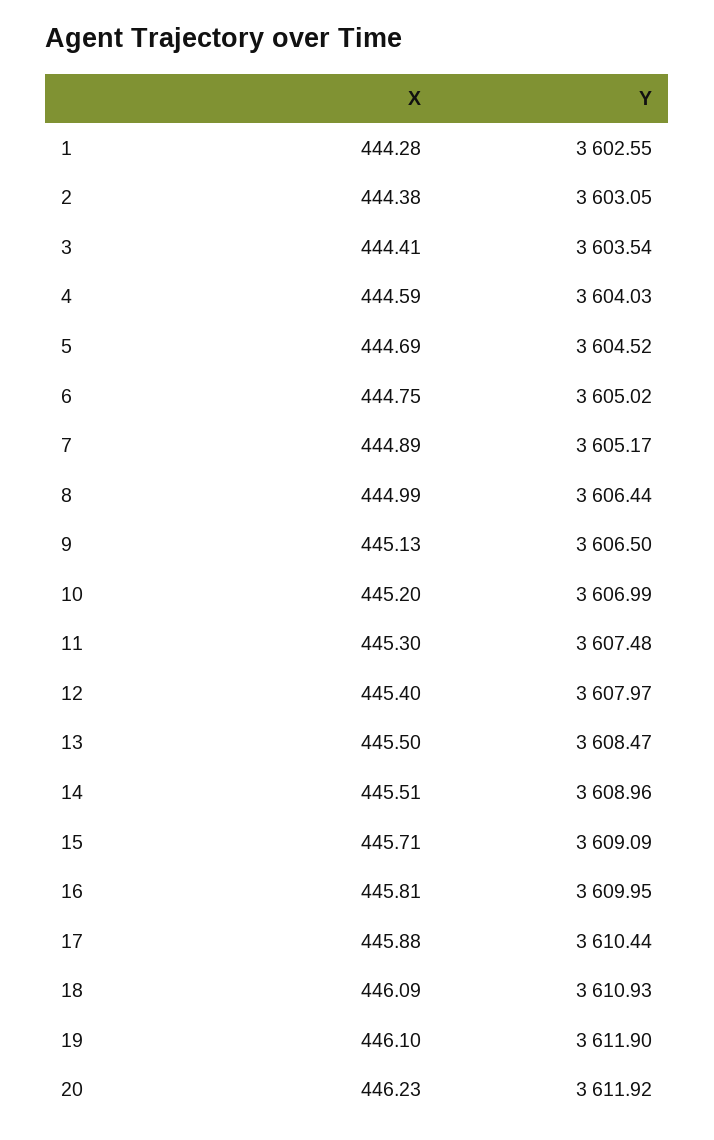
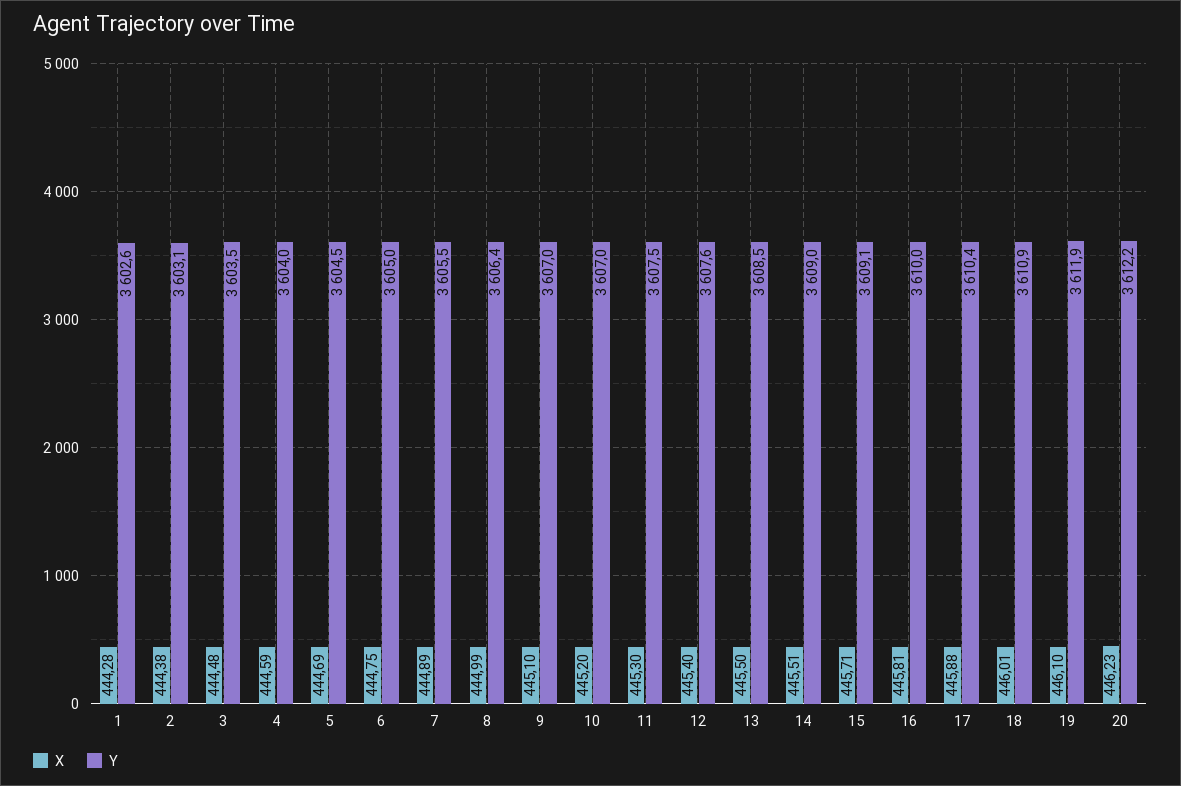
X, 3: 444.41 -> 444.48
Y, 7: 3605.17 -> 3605.5
X, 9: 445.13 -> 445.1
Y, 9: 3606.5 -> 3607
Y, 12: 3607.97 -> 3607.6
X, 18: 446.09 -> 446.01
Y, 20: 3611.92 -> 3612.2

